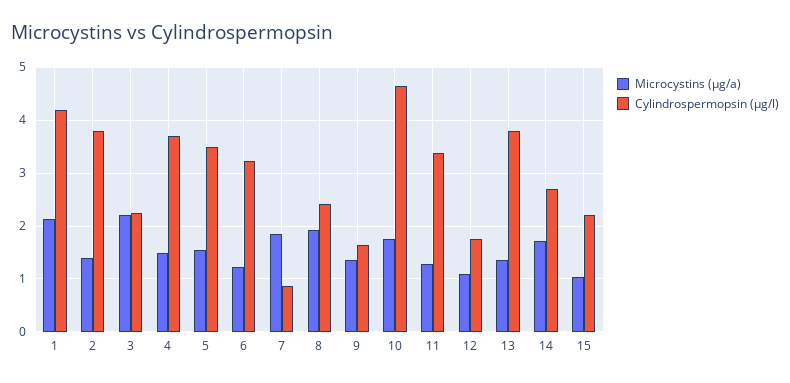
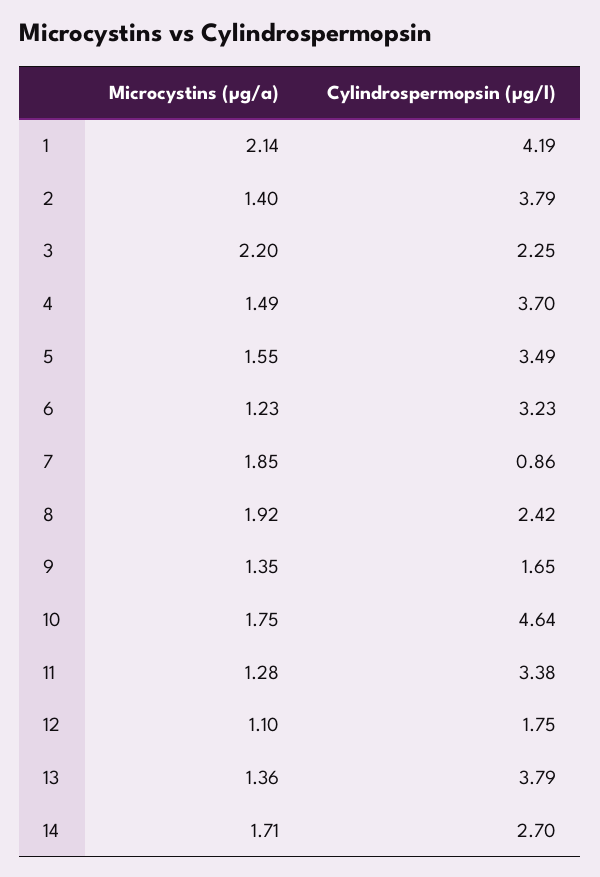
Microcystins (µg/a), 15: 1 -> none
Cylindrospermopsin (µg/l), 15: 2.2 -> none

